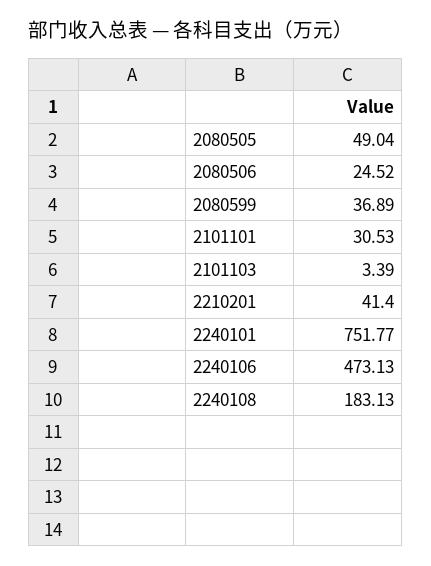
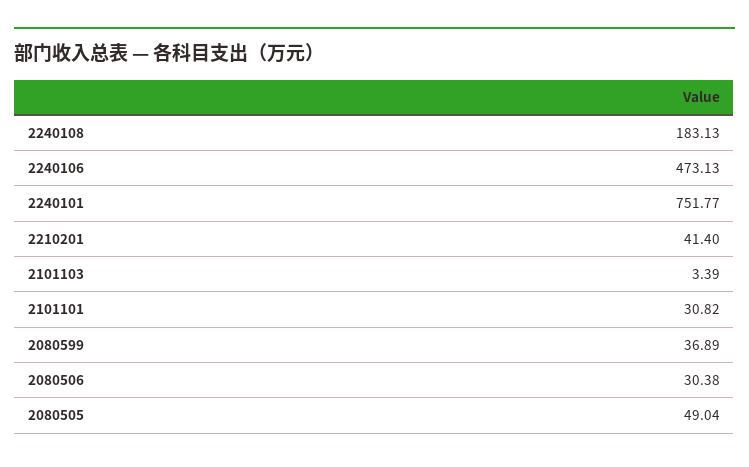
2080506: 24.52 -> 30.38
2101101: 30.53 -> 30.82

